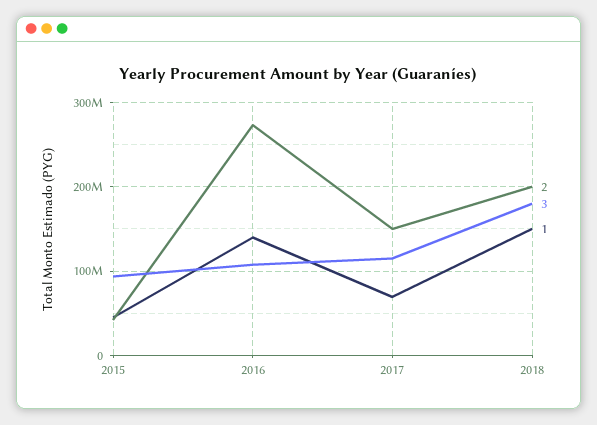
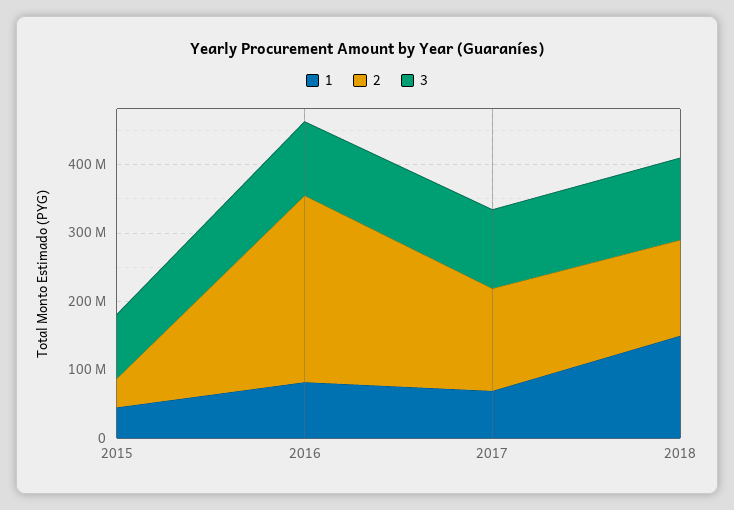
1, 2016: 140000000 -> 80000000
2, 2018: 200000000 -> 140000000
3, 2018: 180000000 -> 120000000

